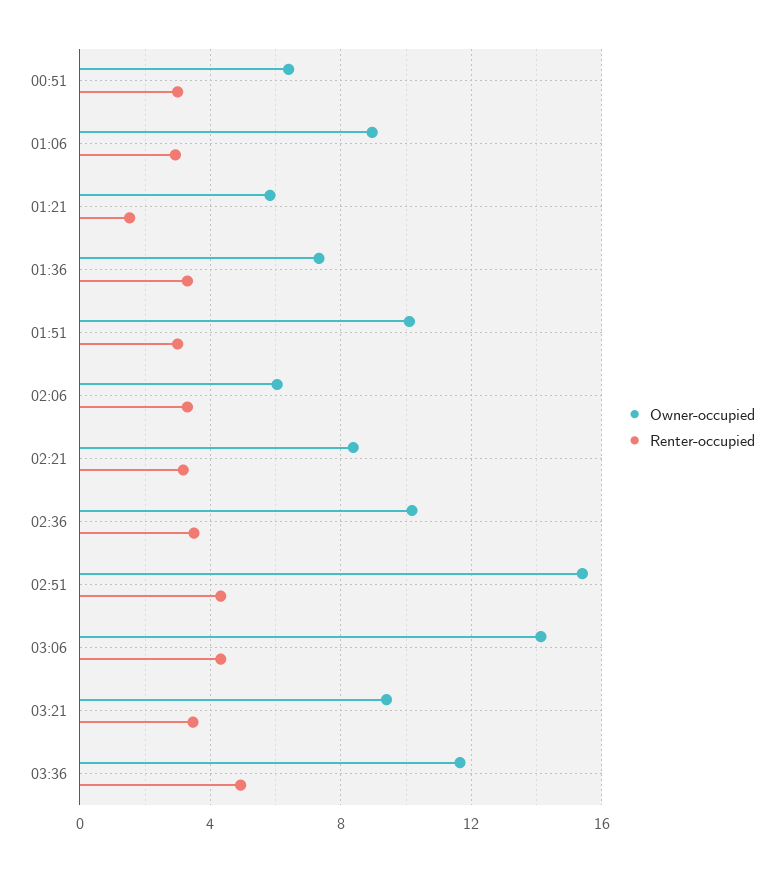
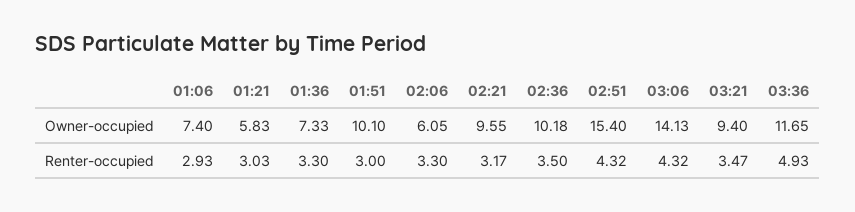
Owner-occupied, 00:51: 6.5 -> none
Renter-occupied, 00:51: 3 -> none
Owner-occupied, 01:06: 9 -> 7.4
Renter-occupied, 01:21: 1.5 -> 3.03
Owner-occupied, 02:21: 8.5 -> 9.55

